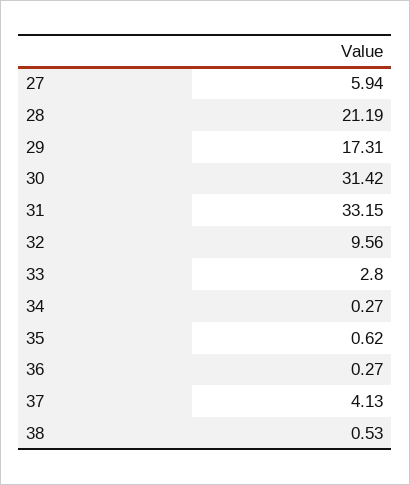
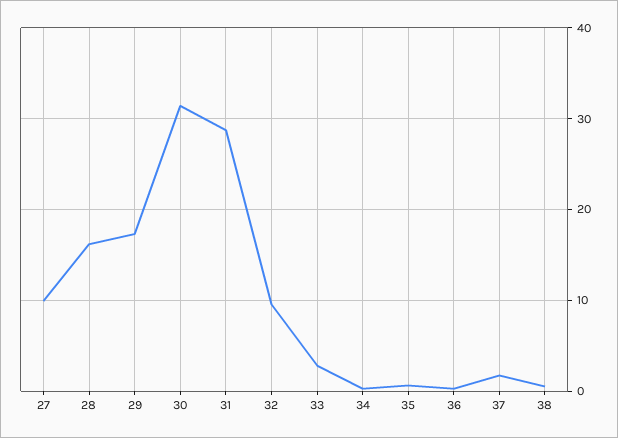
27: 5.94 -> 10
28: 21.19 -> 16
31: 33.15 -> 29
37: 4.13 -> 2

